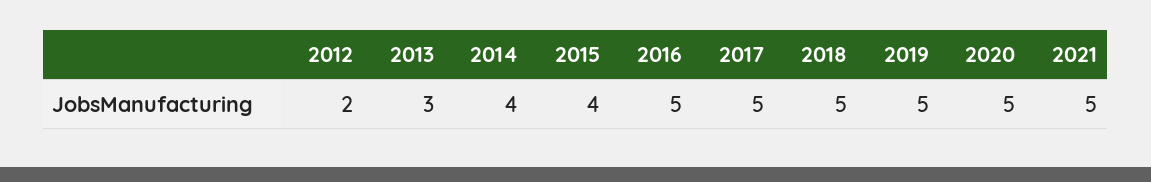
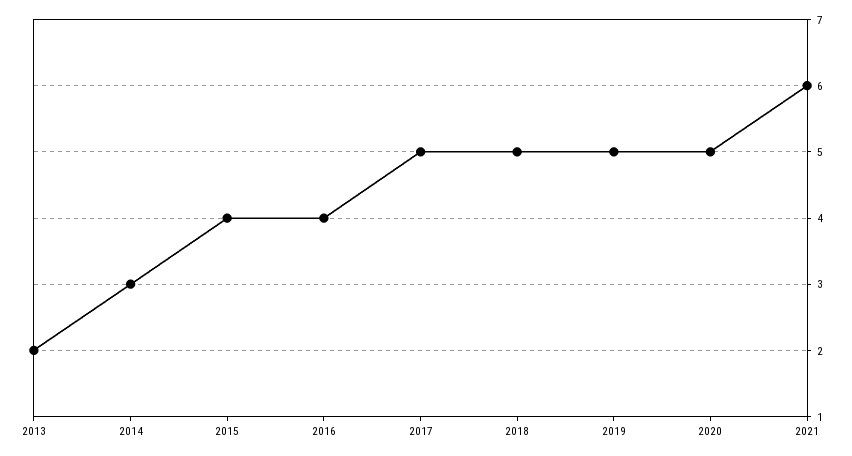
2012: 2 -> none
2013: 3 -> 2
2014: 4 -> 3
2016: 5 -> 4
2021: 5 -> 6

